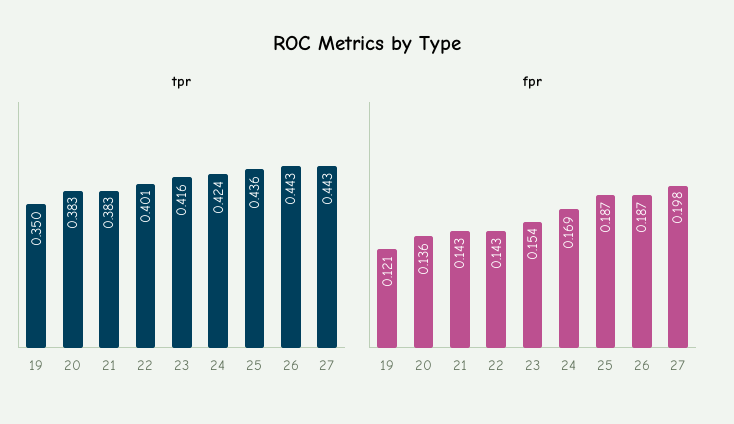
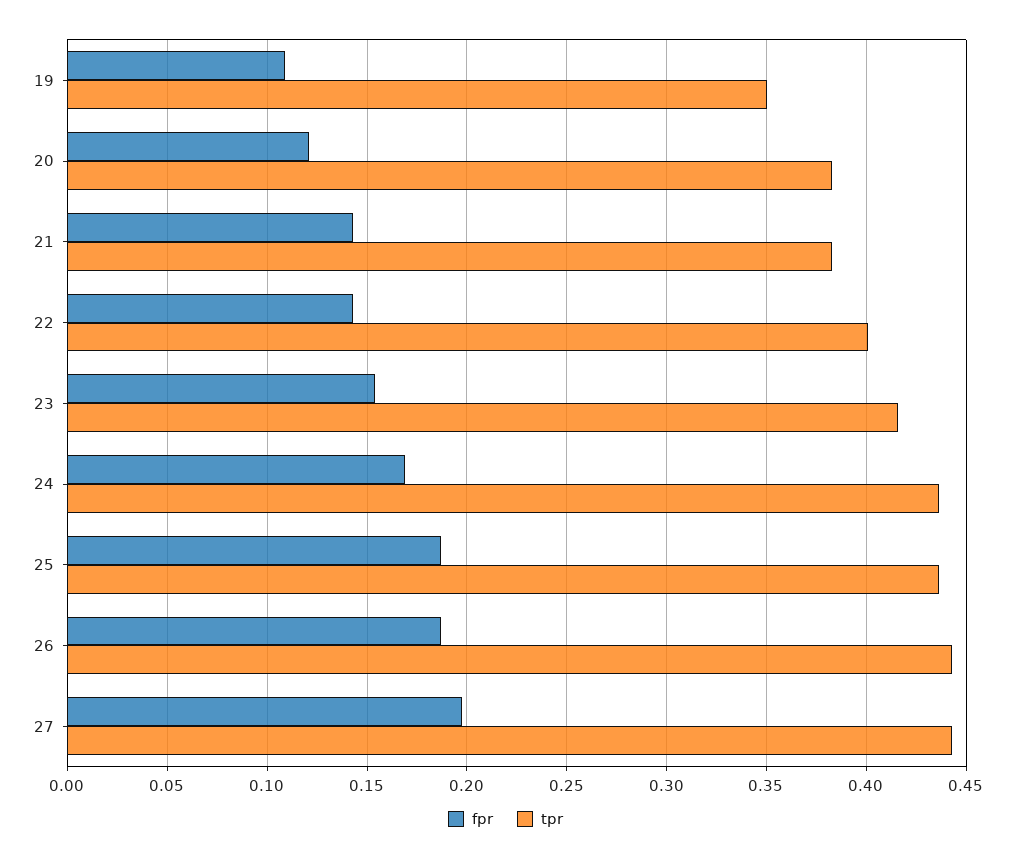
tpr, 24: 0.424 -> 0.435
fpr, 19: 0.121 -> 0.11
fpr, 20: 0.136 -> 0.12

